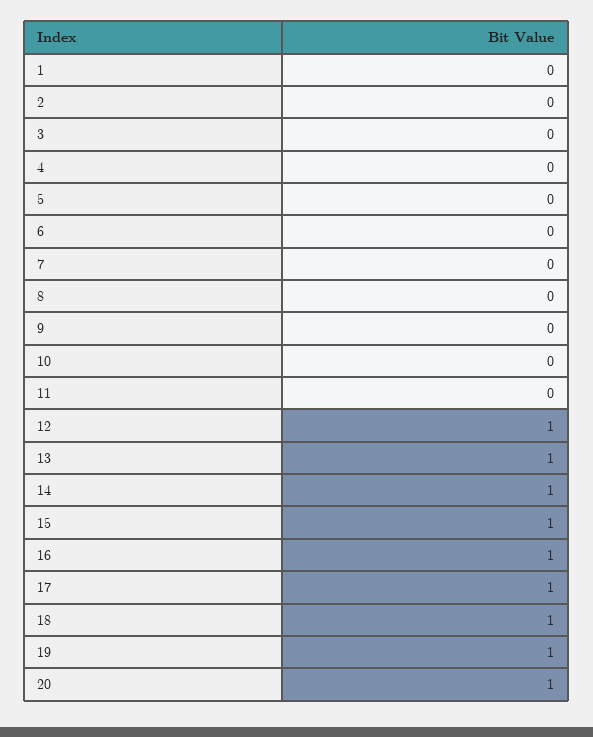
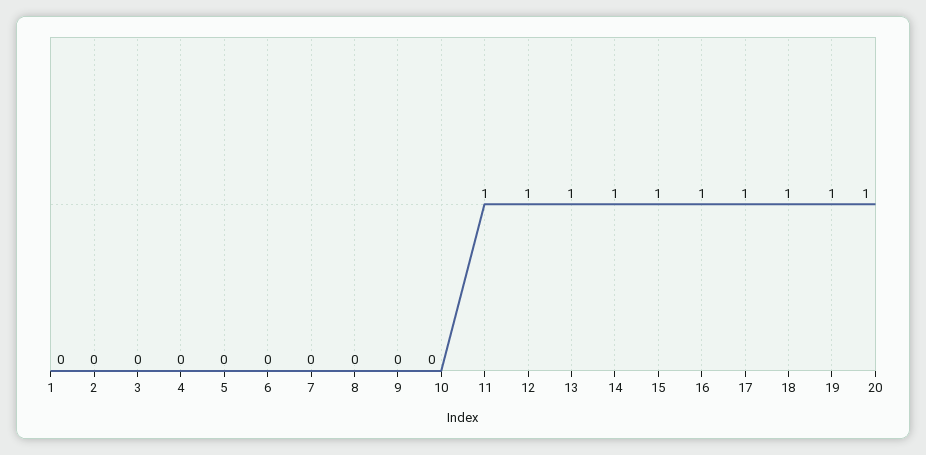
11: 0 -> 1

